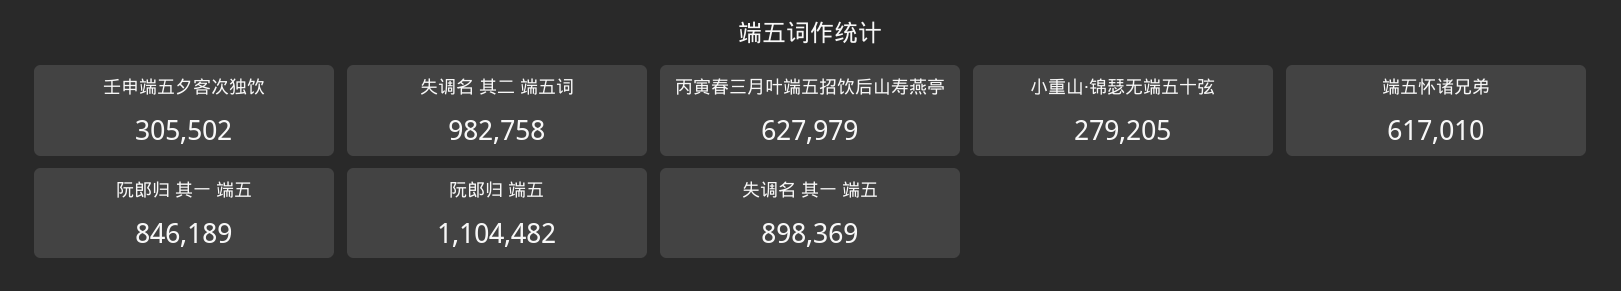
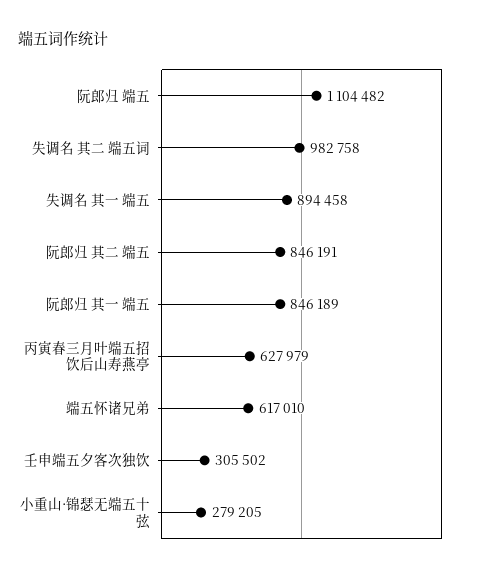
失调名 其一 端五: 898369 -> 894458
阮郎归 其二 端五: none -> 846191

